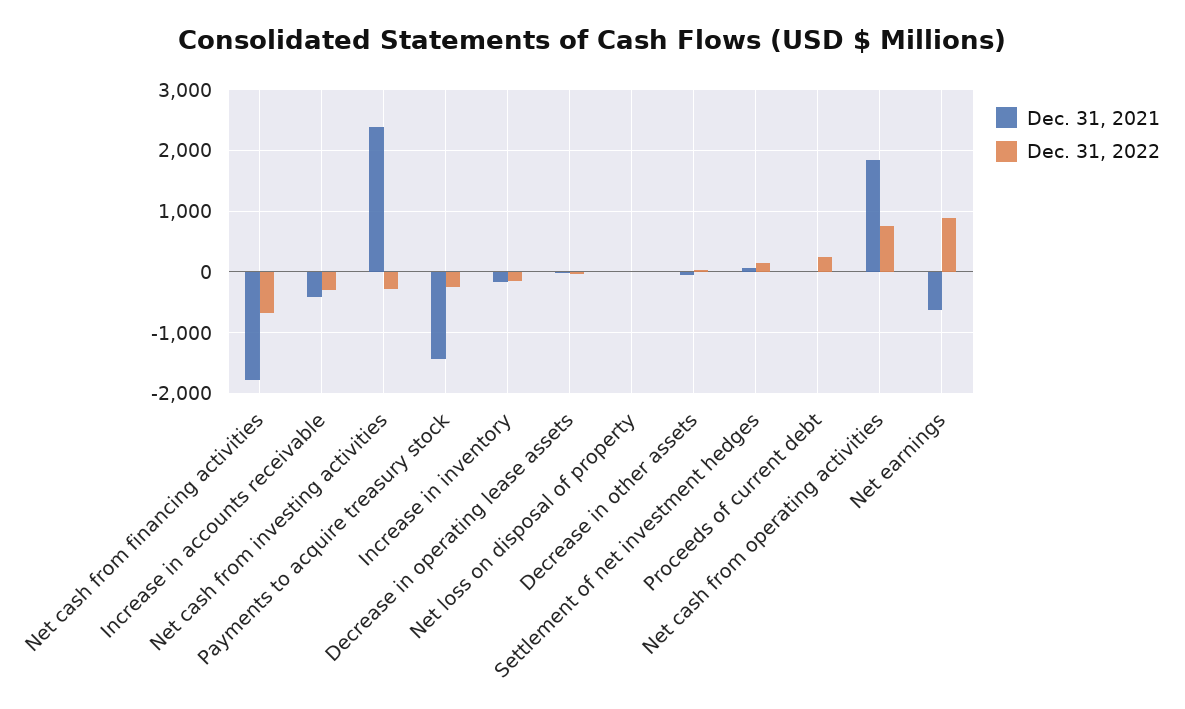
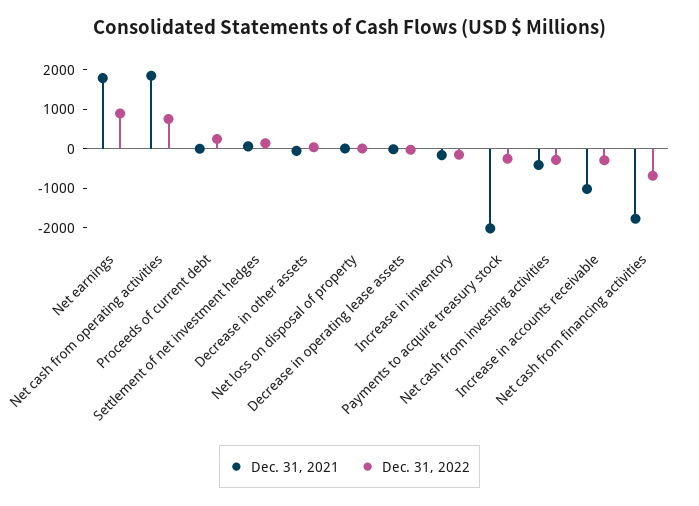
Dec. 31, 2021, Increase in accounts receivable: -400 -> -1000
Dec. 31, 2021, Net cash from investing activities: 2400 -> -500
Dec. 31, 2021, Payments to acquire treasury stock: -1400 -> -2000
Dec. 31, 2021, Net earnings: -600 -> 1750

